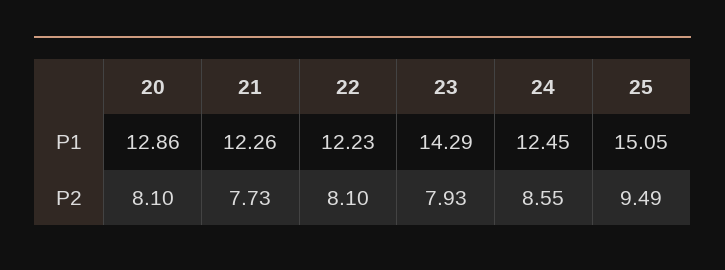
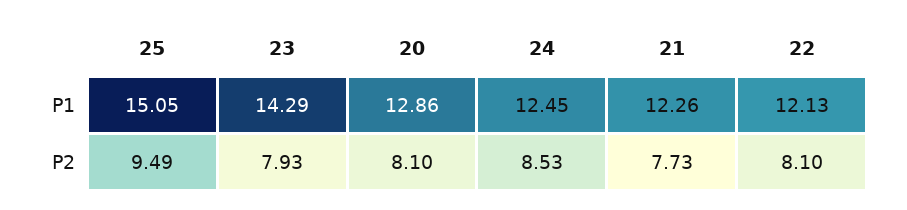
22, P1: 12.23 -> 12.13
24, P2: 8.55 -> 8.53

